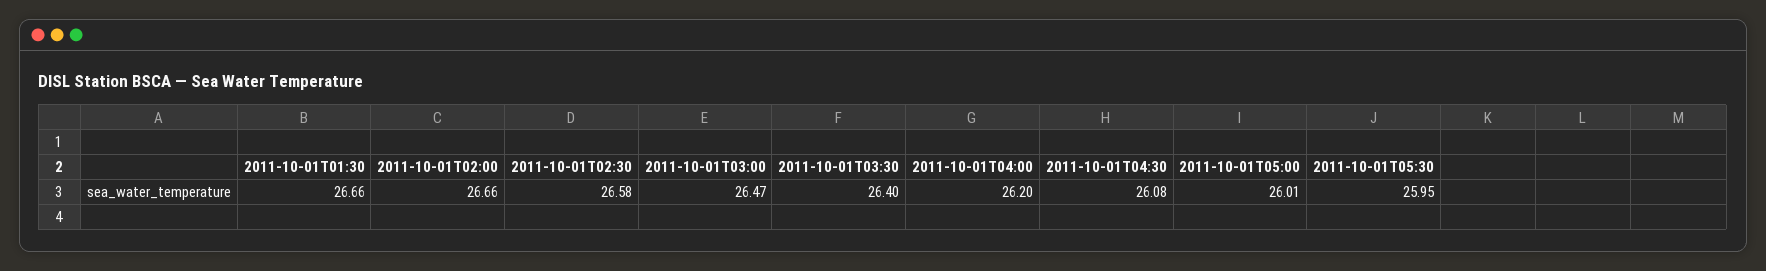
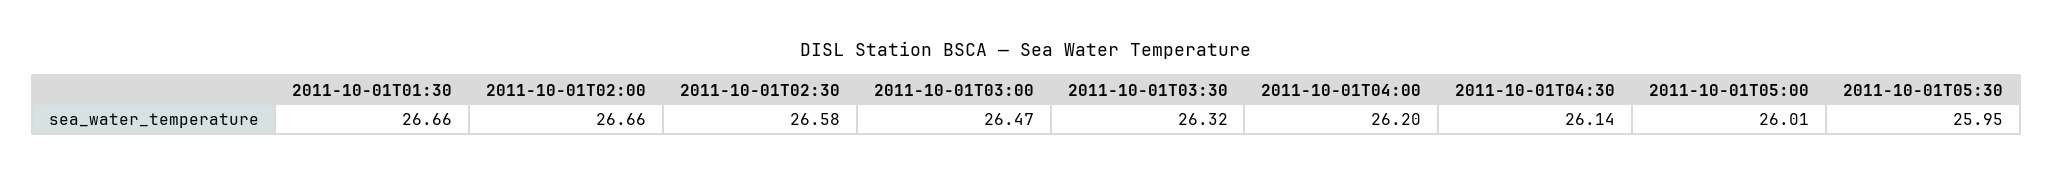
2011-10-01T03:30: 26.4 -> 26.32
2011-10-01T04:30: 26.08 -> 26.14

